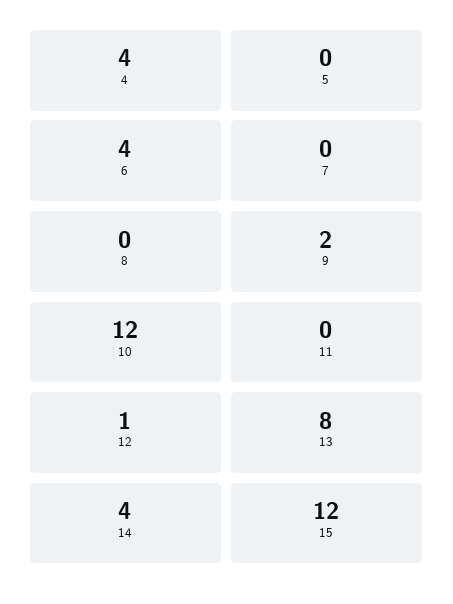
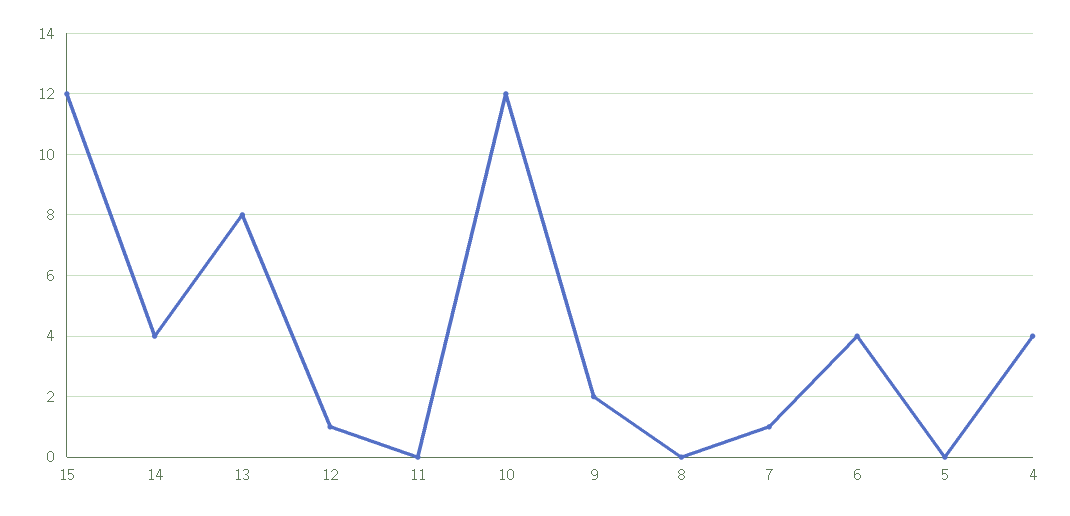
7: 0 -> 1

